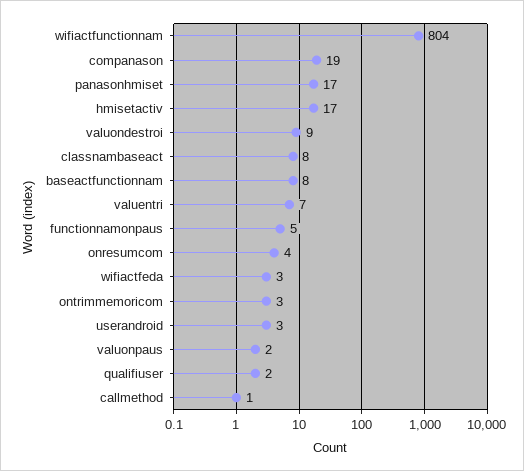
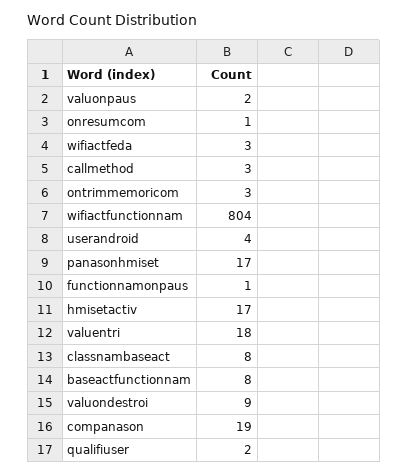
valuentri: 7 -> 18
functionnamonpaus: 5 -> 1
onresumcom: 4 -> 1
userandroid: 3 -> 4
callmethod: 1 -> 3

